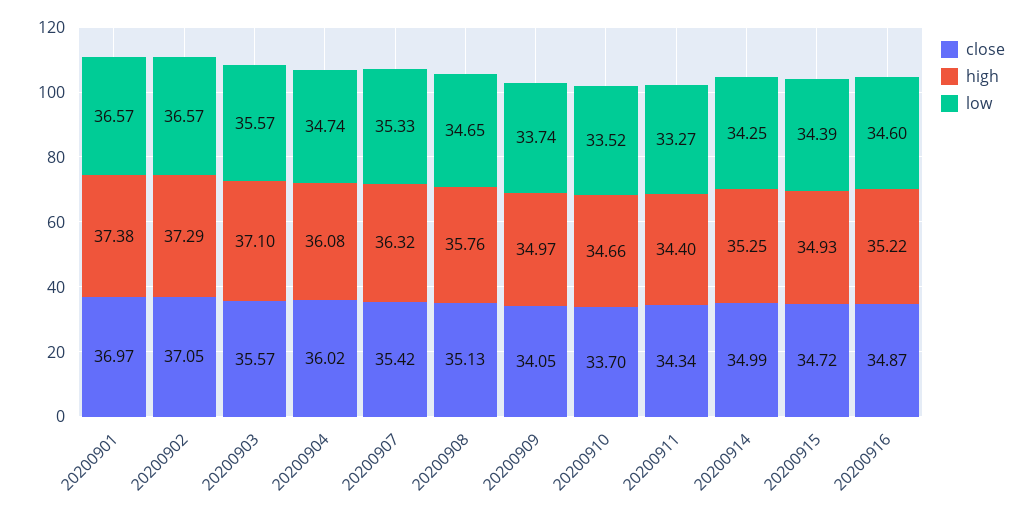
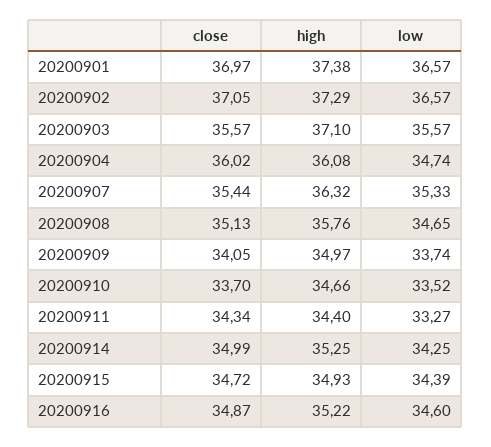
close, 20200907: 35.42 -> 35.44

